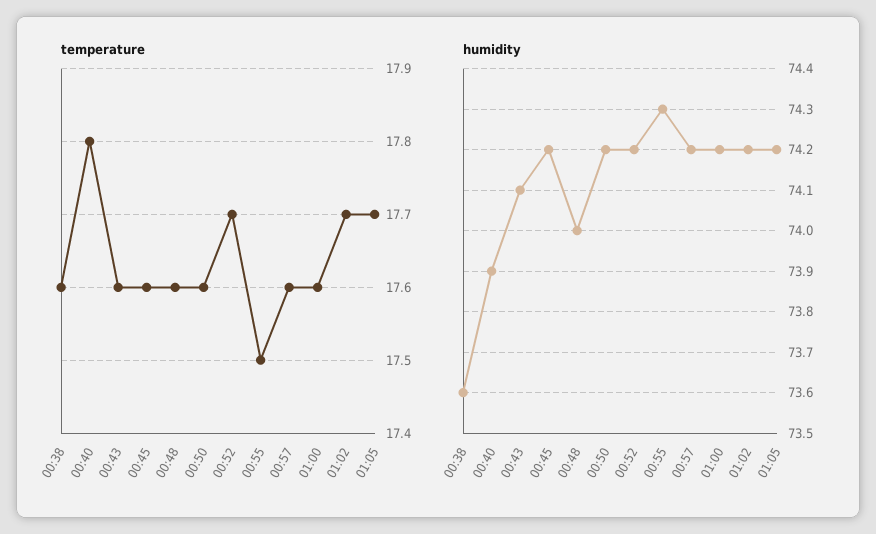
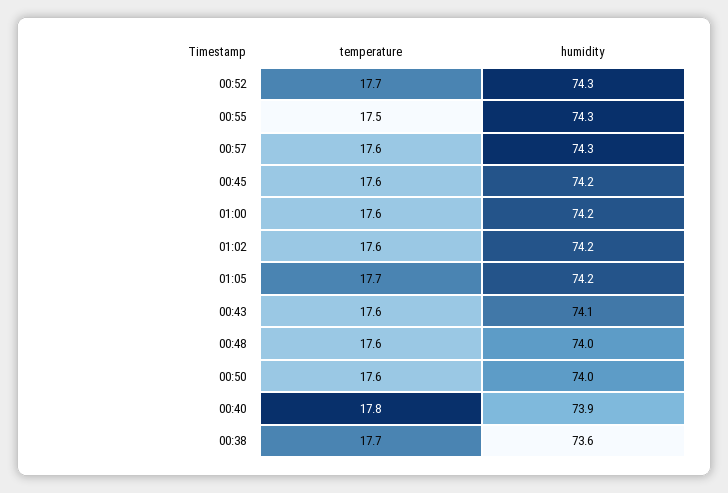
temperature, 00:38: 17.6 -> 17.7
temperature, 01:02: 17.7 -> 17.6
humidity, 00:50: 74.2 -> 74
humidity, 00:52: 74.2 -> 74.3
humidity, 00:57: 74.2 -> 74.3

